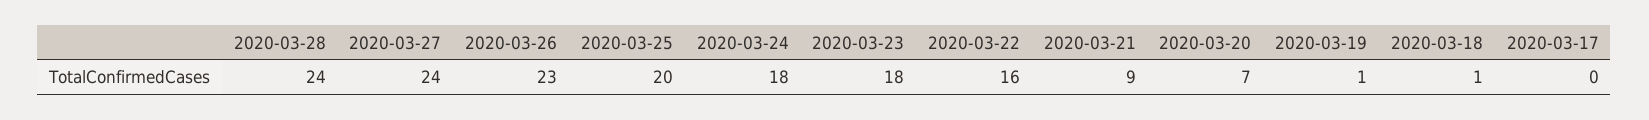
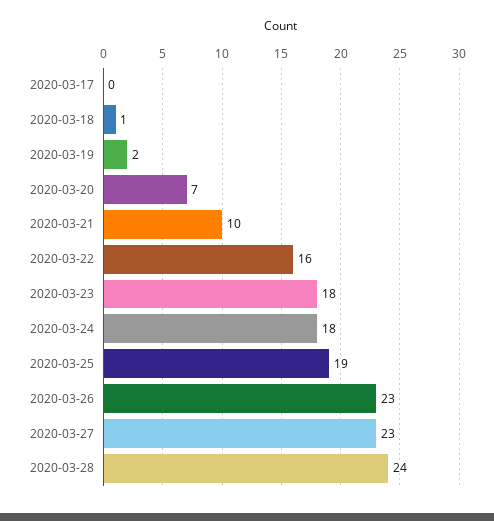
2020-03-27: 24 -> 23
2020-03-25: 20 -> 19
2020-03-21: 9 -> 10
2020-03-19: 1 -> 2

